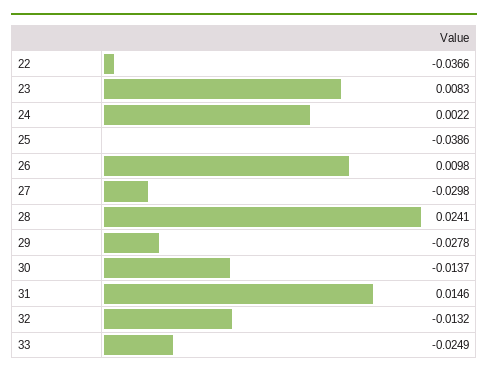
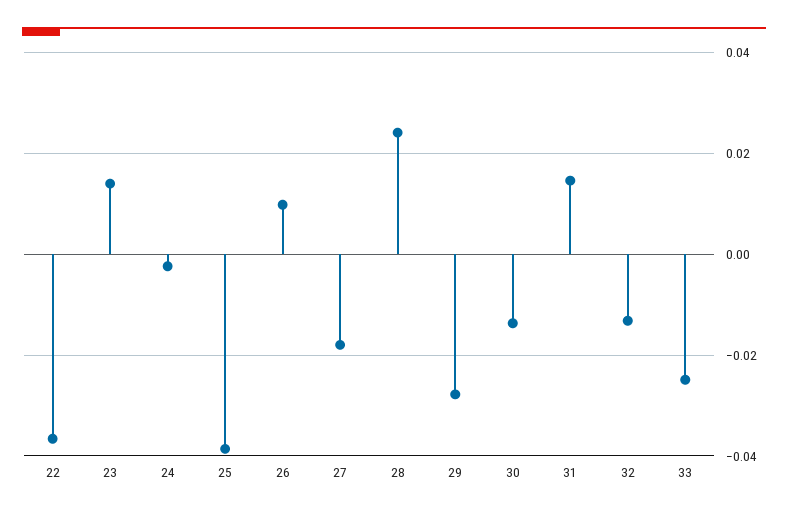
23: 0.0083 -> 0.014
24: 0.0022 -> -0.002
27: -0.0298 -> -0.018

